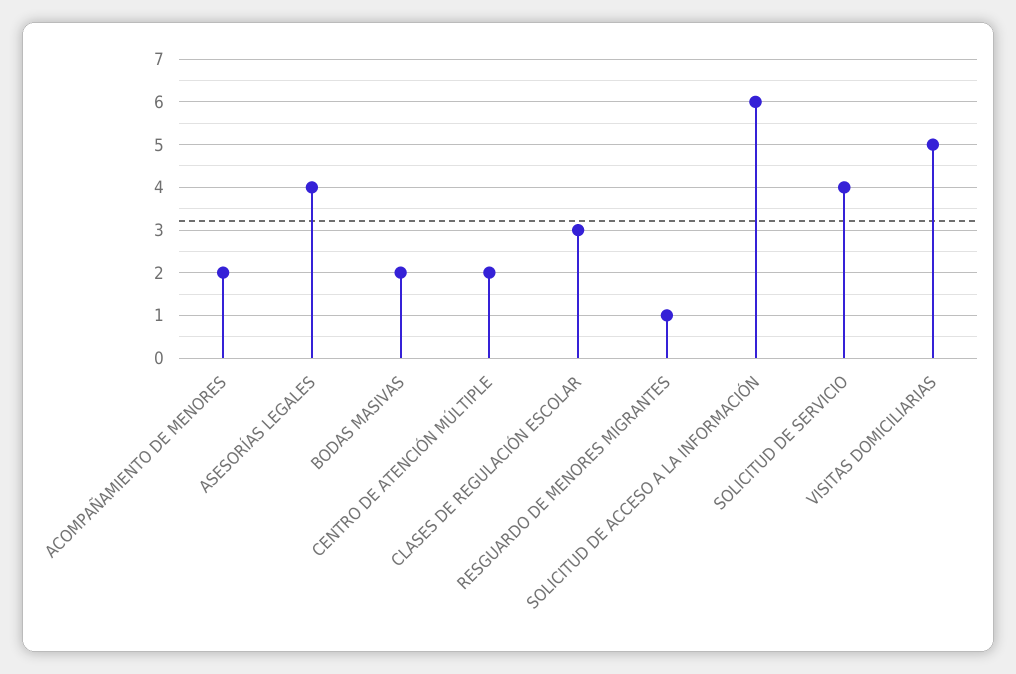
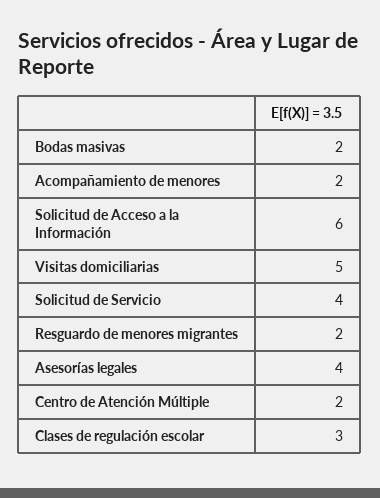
RESGUARDO DE MENORES MIGRANTES: 1 -> 2

